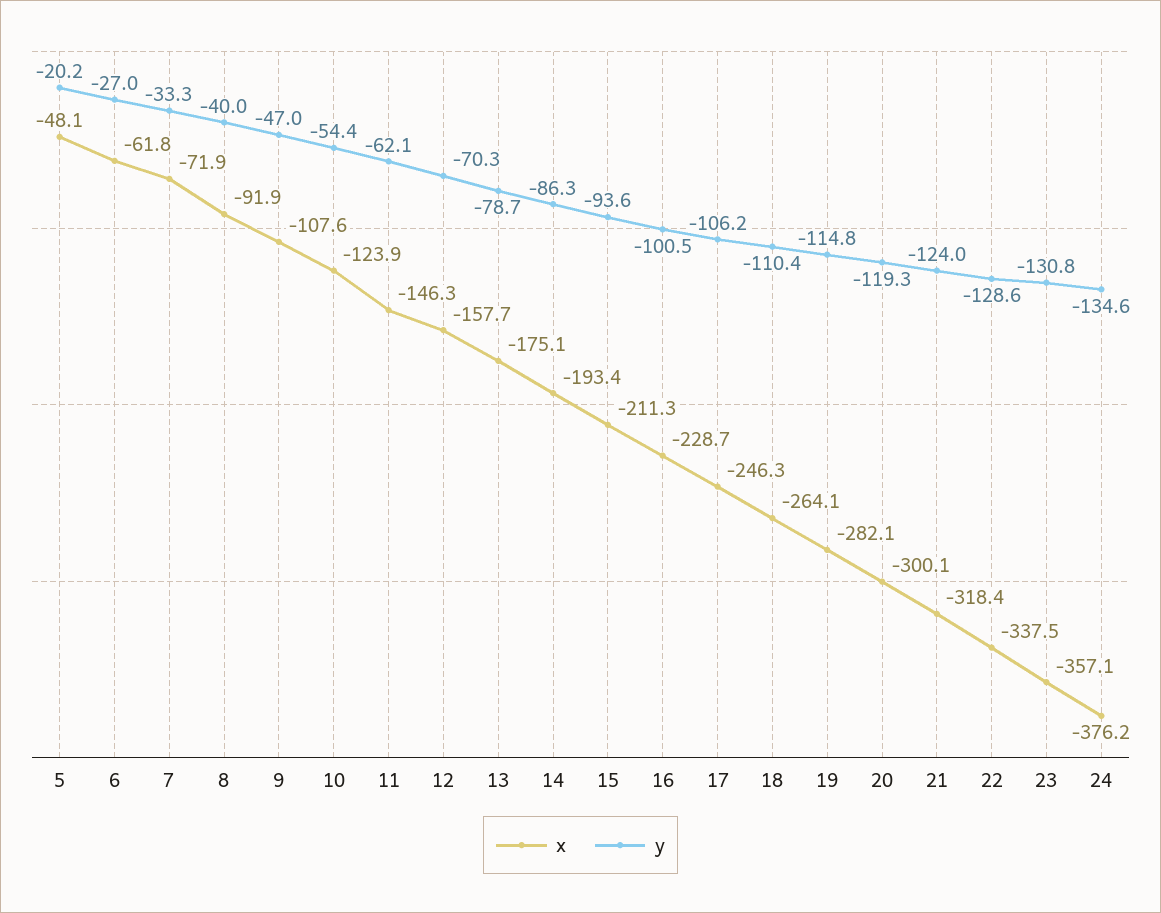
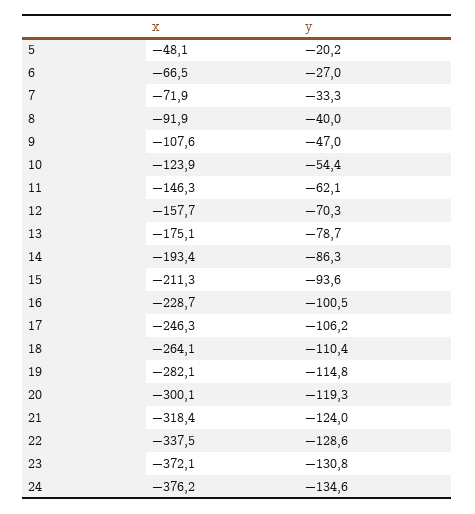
x, 6: -61.8 -> -66.5
x, 23: -357.1 -> -372.1

